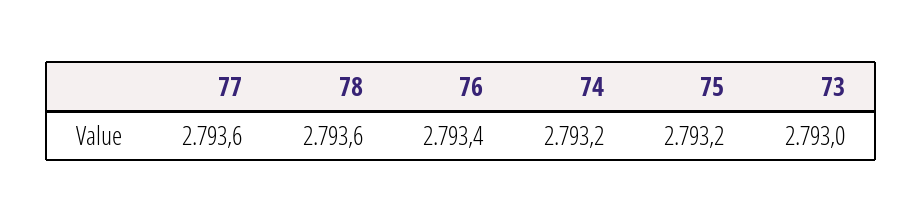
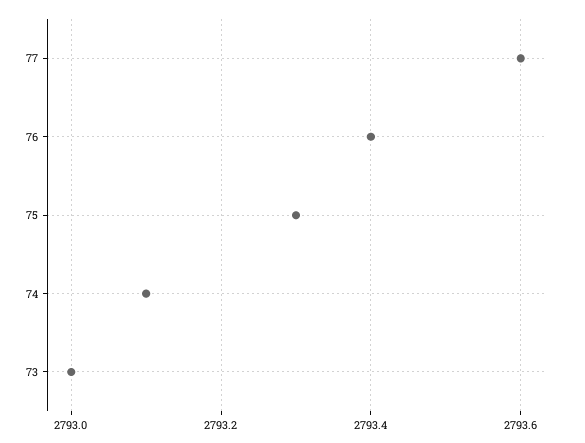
78: 2793.6 -> none
74: 2793.2 -> 2793.1
75: 2793.2 -> 2793.3

